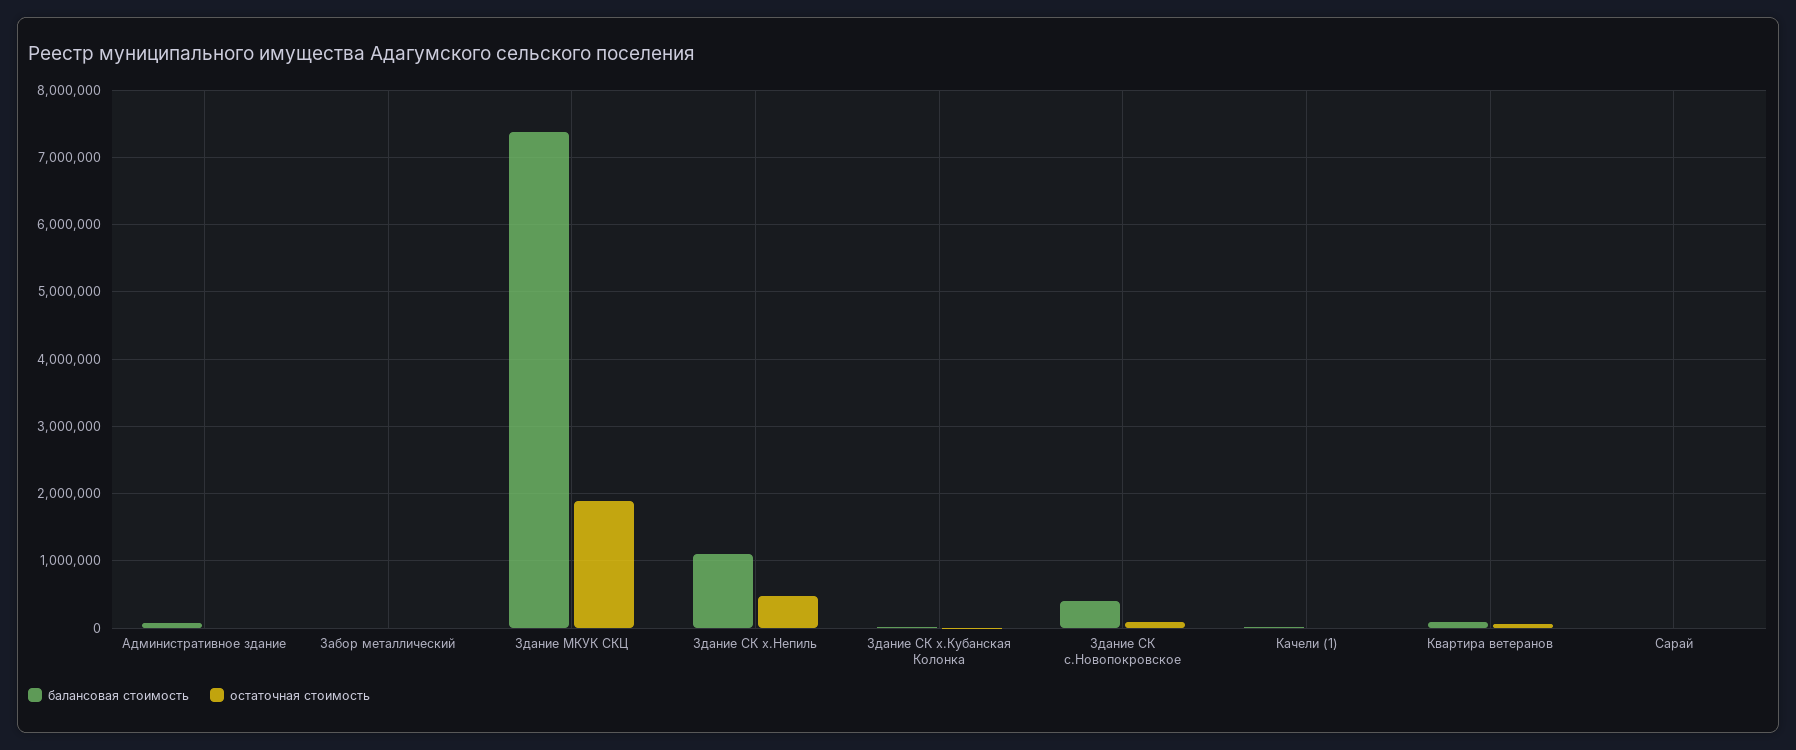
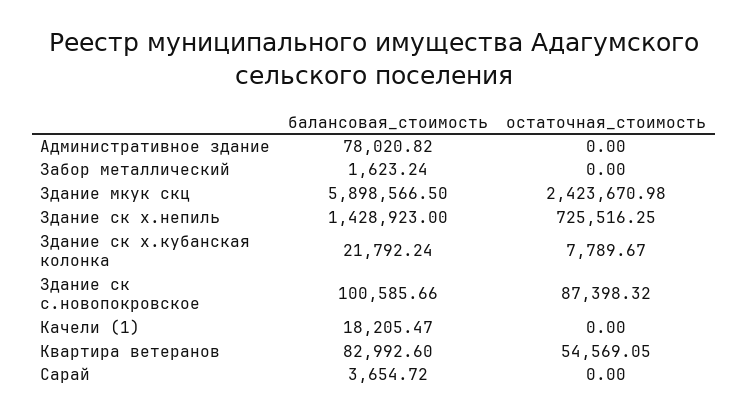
балансовая стоимость, Здание МКУК СКЦ: 7400000 -> 5898566.5
остаточная стоимость, Здание МКУК СКЦ: 1900000 -> 2423670.98
балансовая стоимость, Здание СК х.Непиль: 1100000 -> 1428923
остаточная стоимость, Здание СК х.Непиль: 500000 -> 725516.25
балансовая стоимость, Здание СК с.Новопокровское: 400000 -> 100585.66

